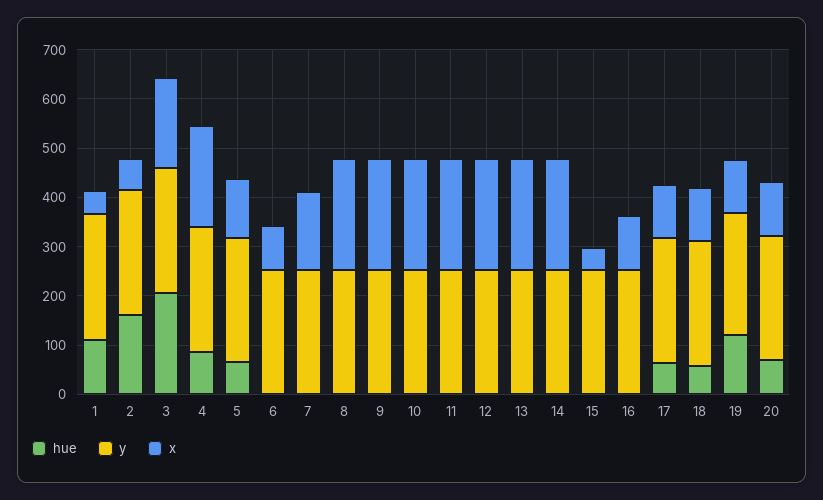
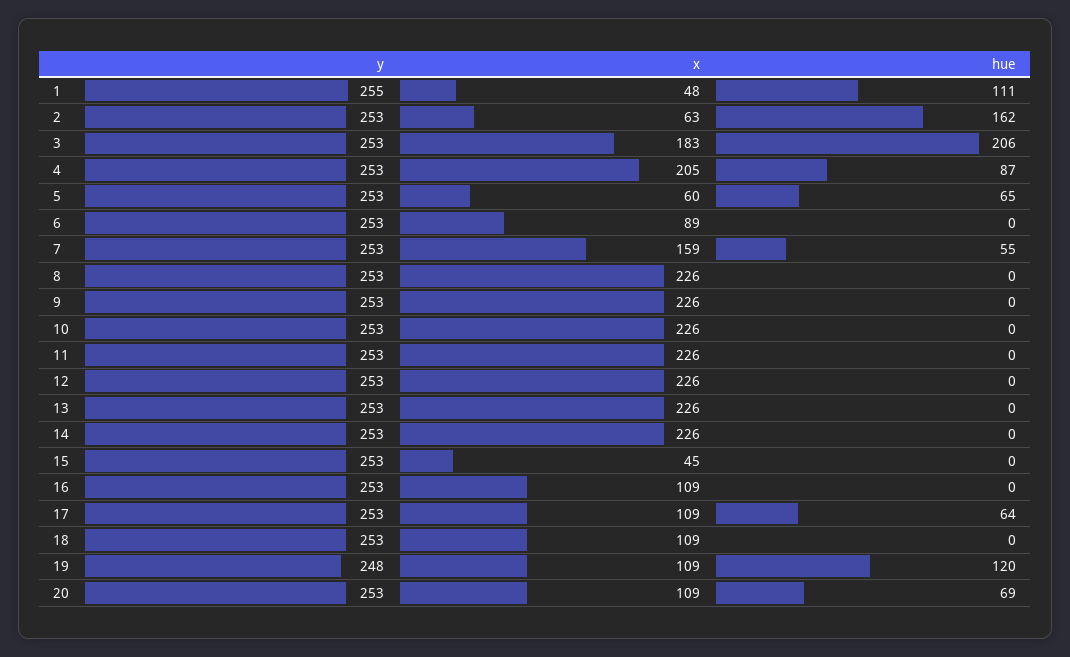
x, 5: 120 -> 60
hue, 7: 0 -> 55
hue, 18: 60 -> 0

